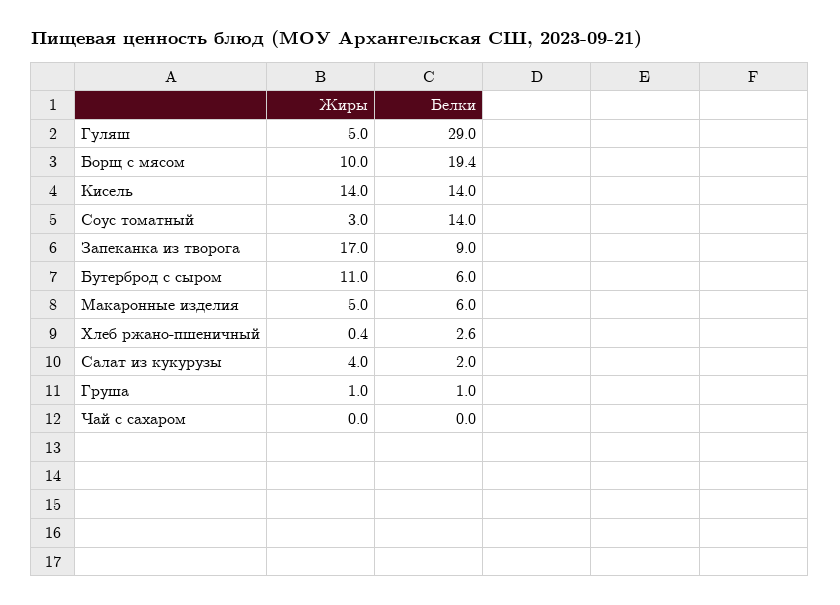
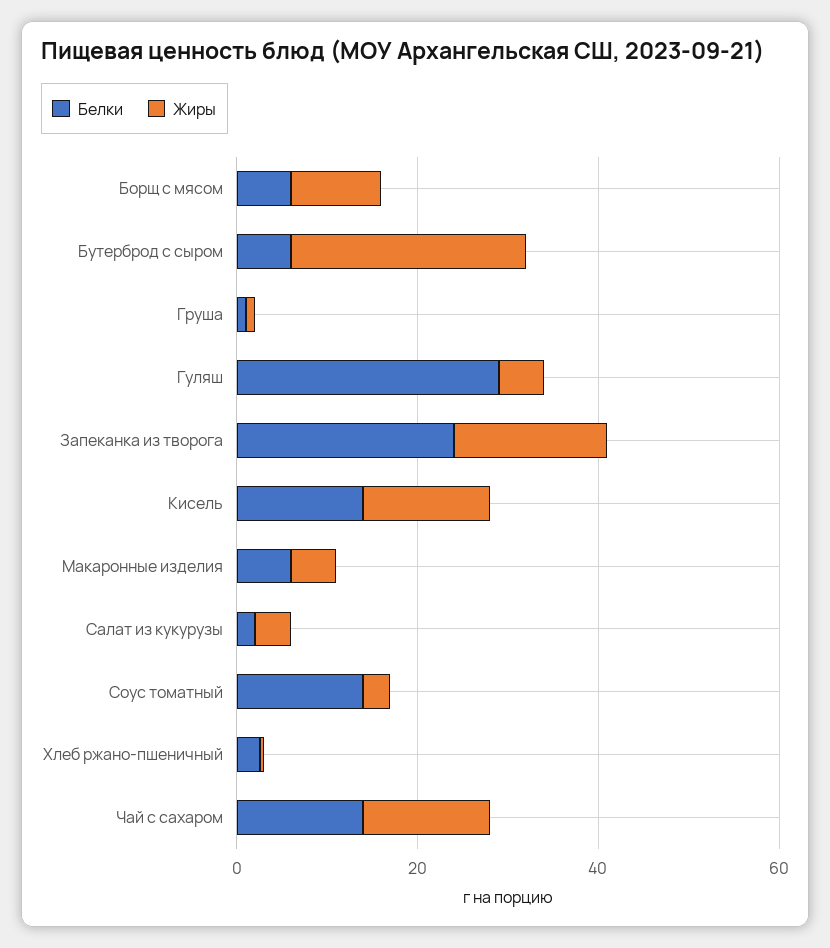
Белки, Борщ с мясом: 19.4 -> 5
Белки, Запеканка из творога: 9 -> 25
Жиры, Бутерброд с сыром: 11 -> 25
Жиры, Чай с сахаром: 0 -> 15
Белки, Чай с сахаром: 0 -> 15

